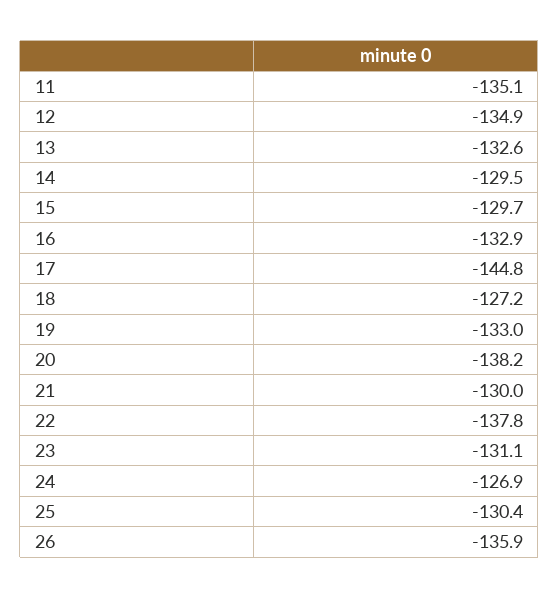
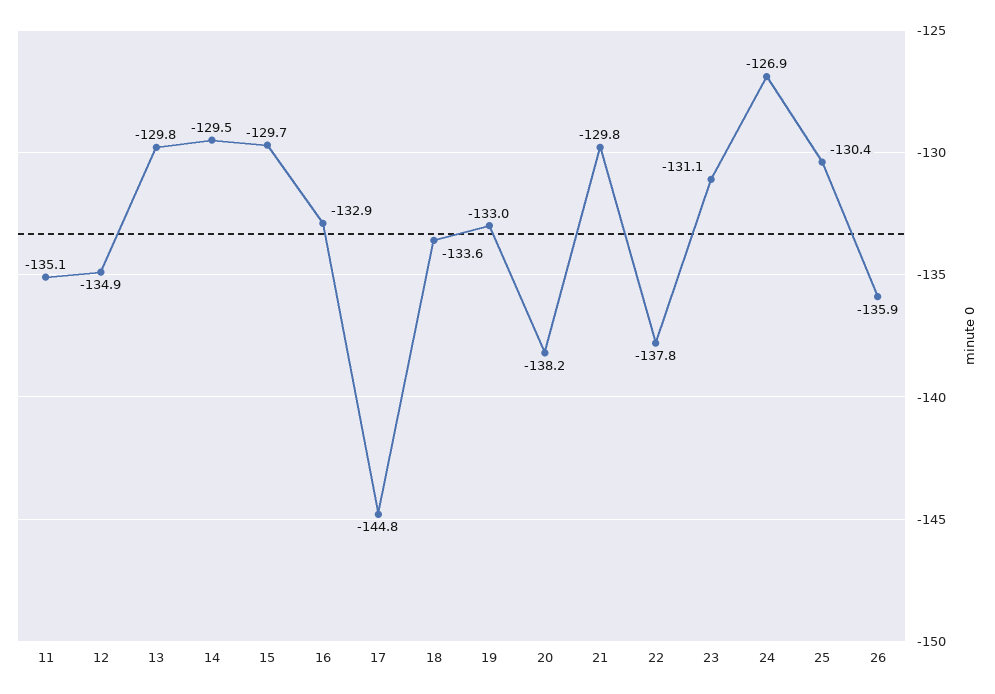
13: -132.6 -> -129.8
18: -127.2 -> -133.6
21: -130 -> -129.8

